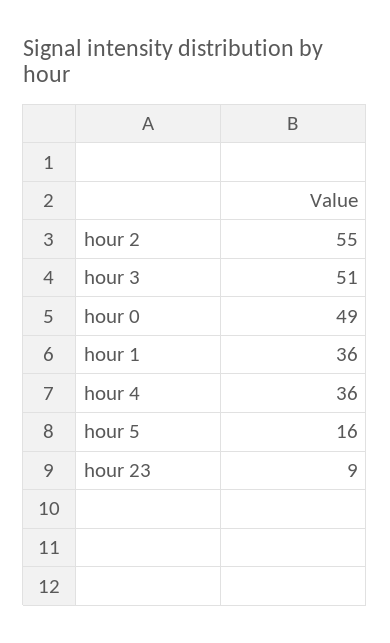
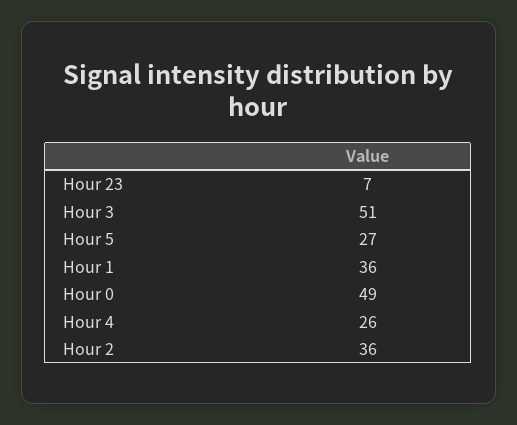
hour 2: 55 -> 36
hour 4: 36 -> 26
hour 5: 16 -> 27
hour 23: 9 -> 7

